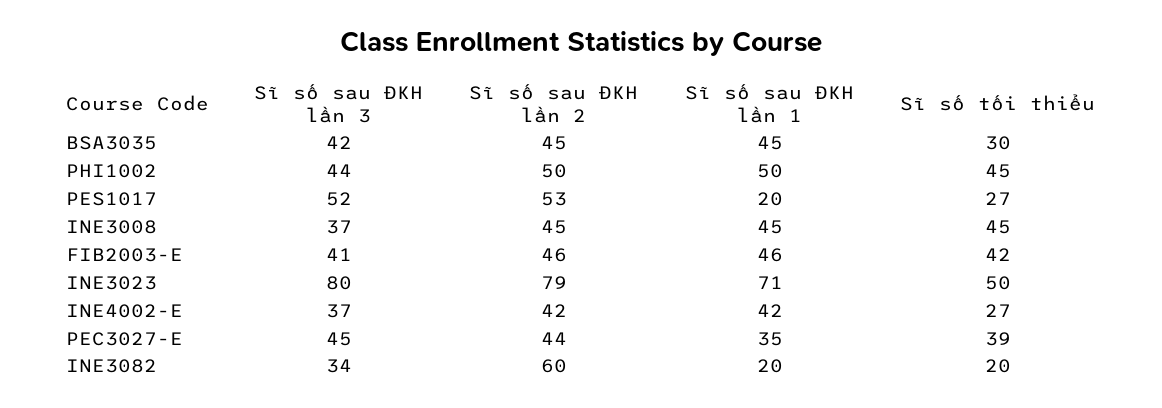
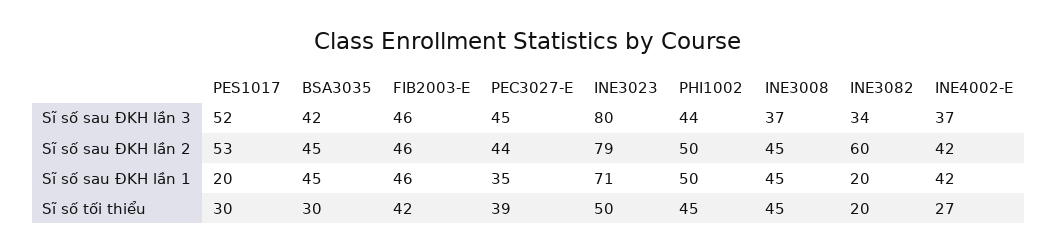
Sĩ số tối thiểu, PES1017: 27 -> 30
Sĩ số sau ĐKH lần 3, FIB2003-E: 41 -> 46

